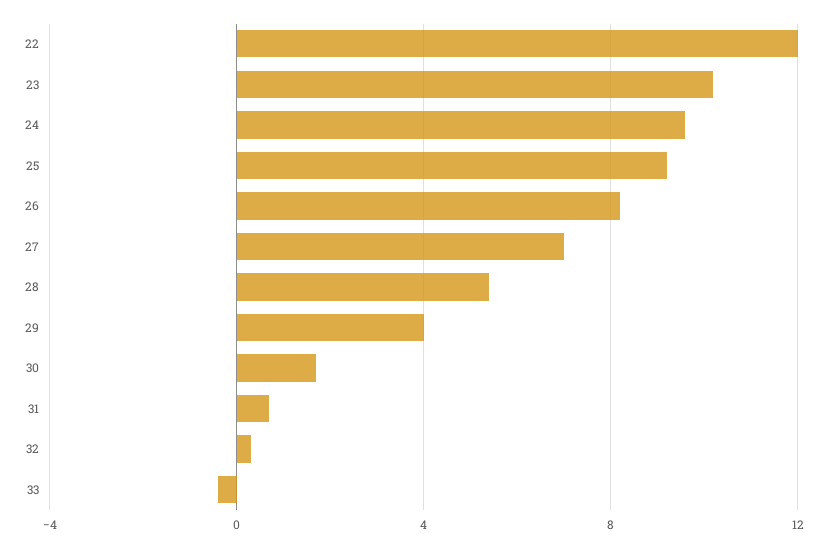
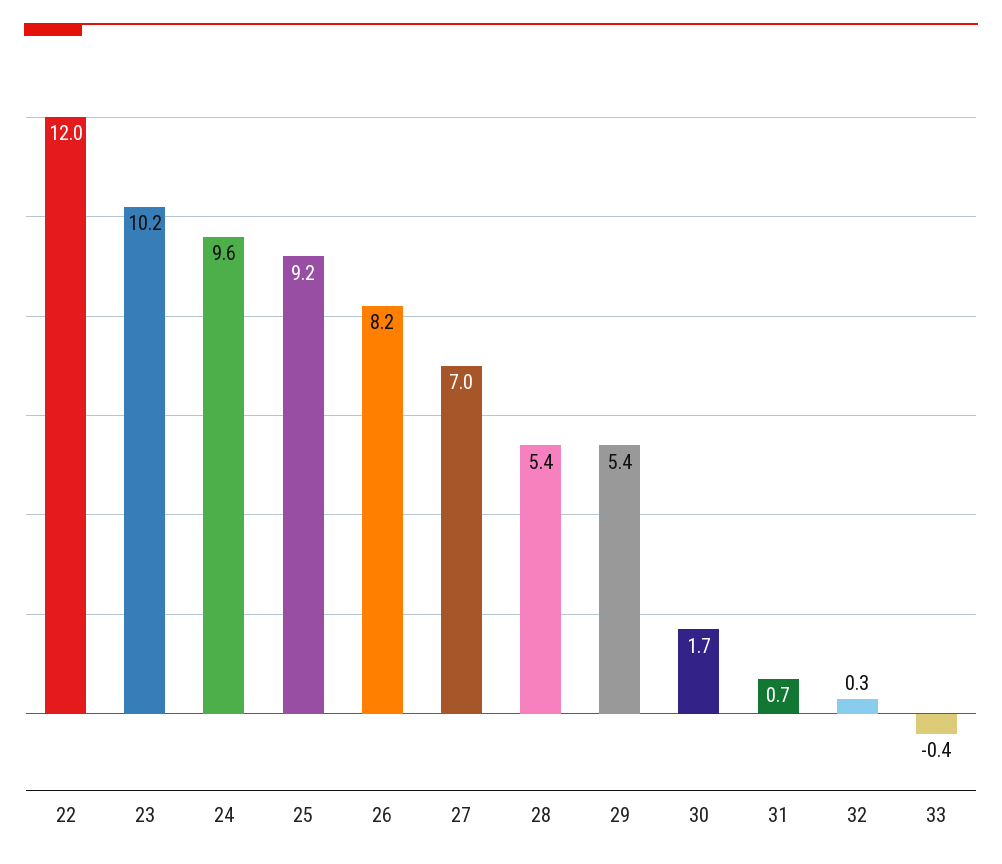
29: 4 -> 5.4

